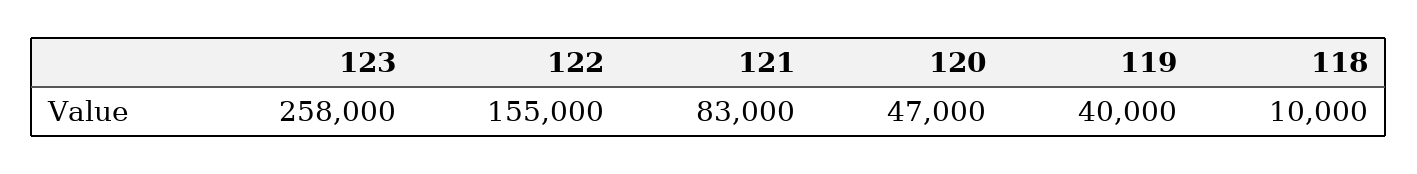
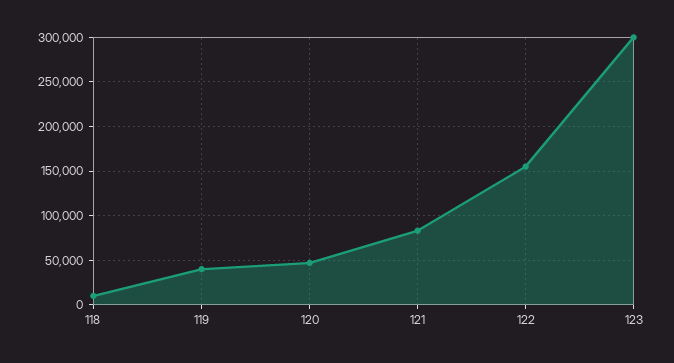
123: 258000 -> 300000

